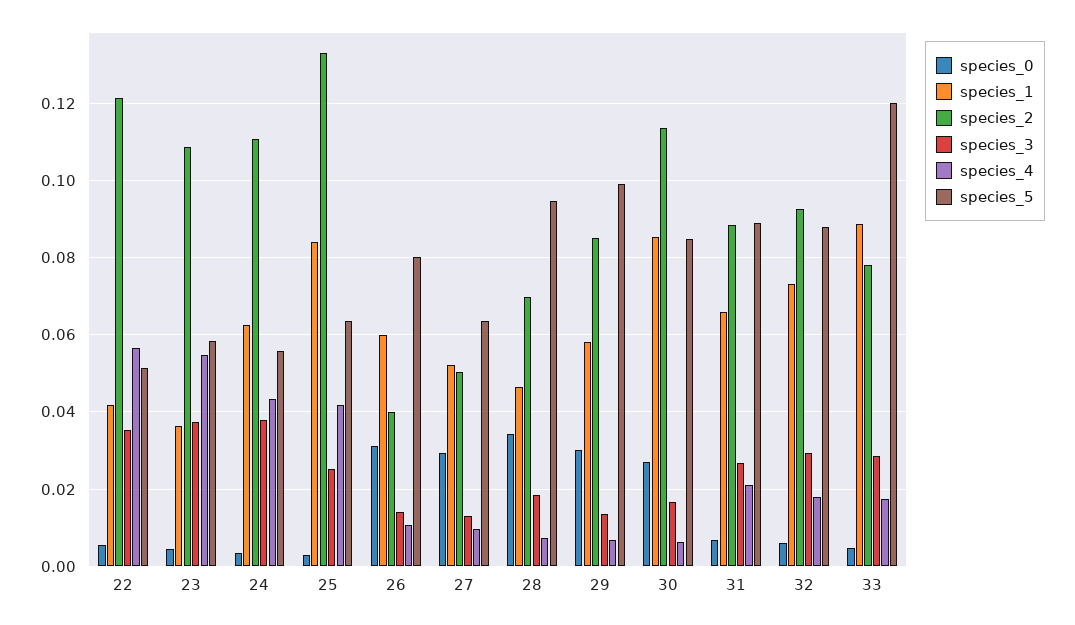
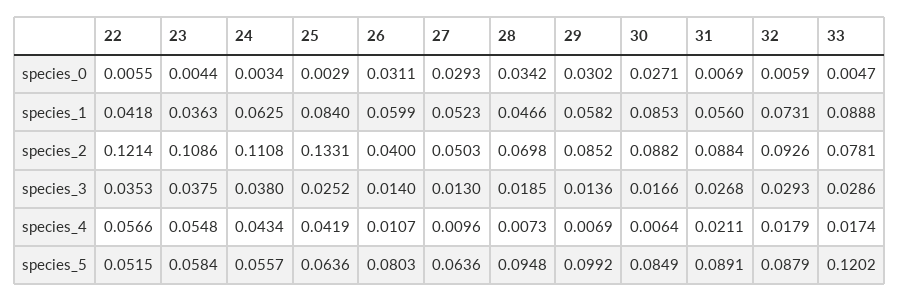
species_2, 30: 0.114 -> 0.0882
species_1, 31: 0.066 -> 0.056

